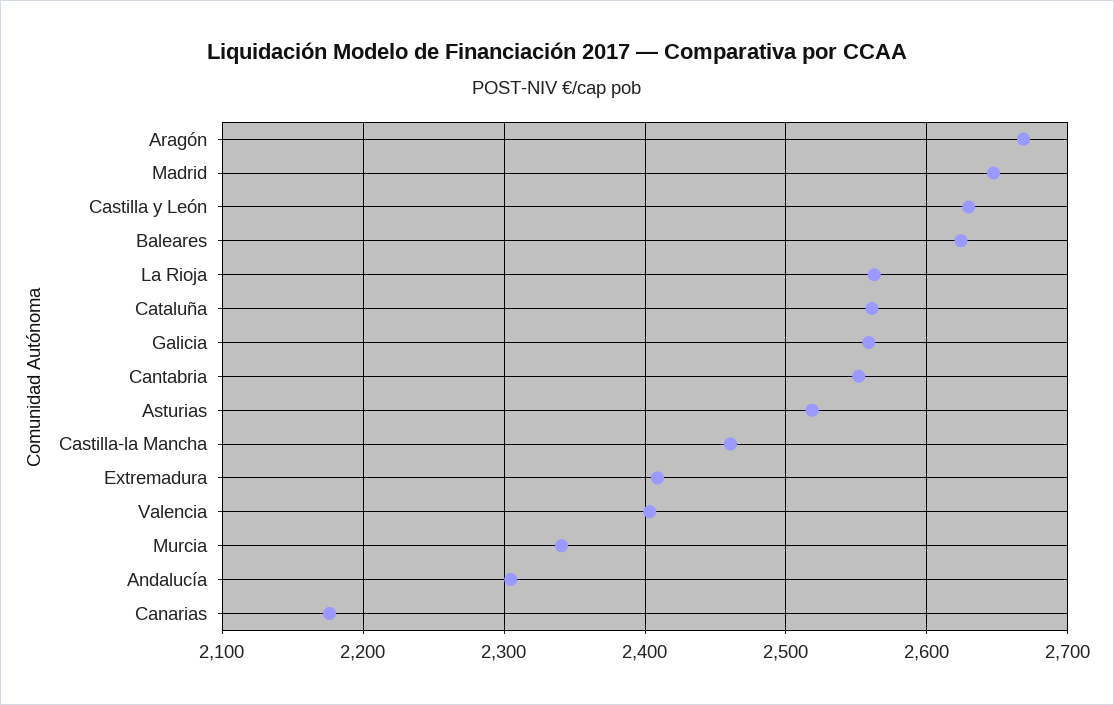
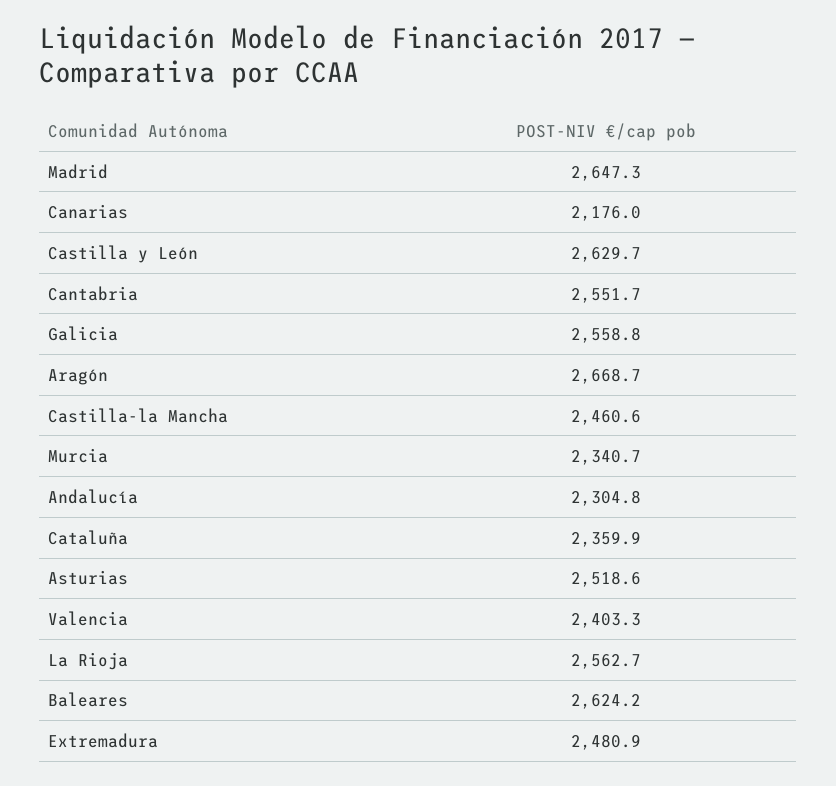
Cataluña: 2560 -> 2359.9
Extremadura: 2410 -> 2480.9

